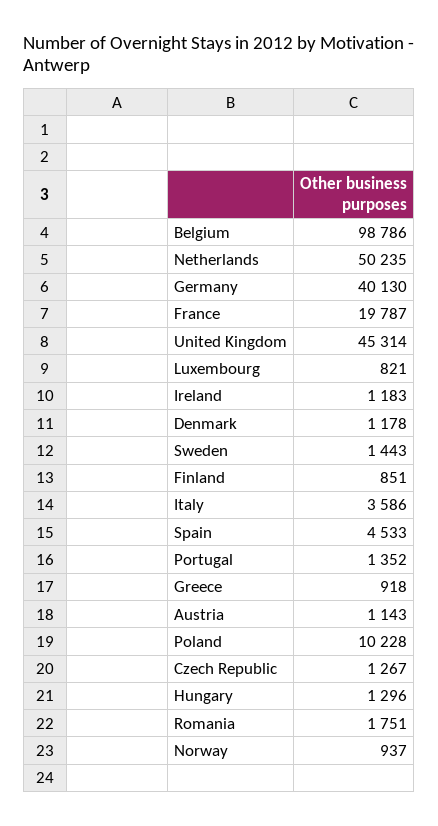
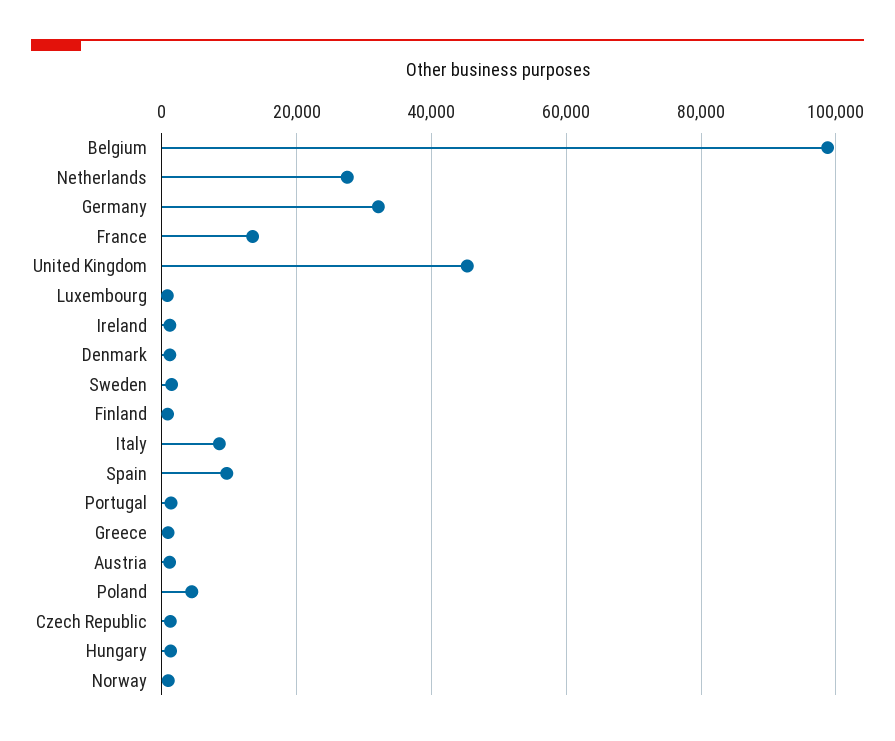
Netherlands: 50235 -> 28000
Germany: 40130 -> 32000
France: 19787 -> 14000
Italy: 3586 -> 8000
Spain: 4533 -> 10000
Poland: 10228 -> 4000
Romania: 1751 -> none

